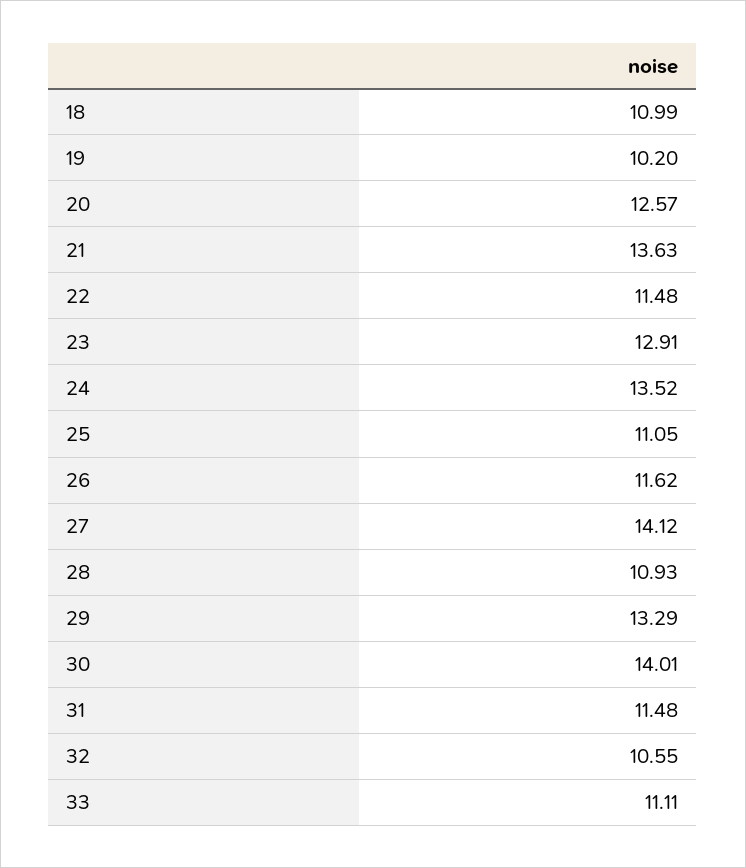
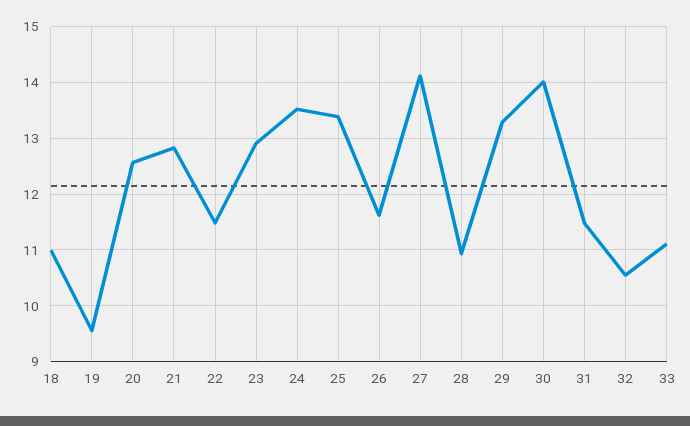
19: 10.2 -> 9.6
21: 13.63 -> 12.8
25: 11.05 -> 13.4

